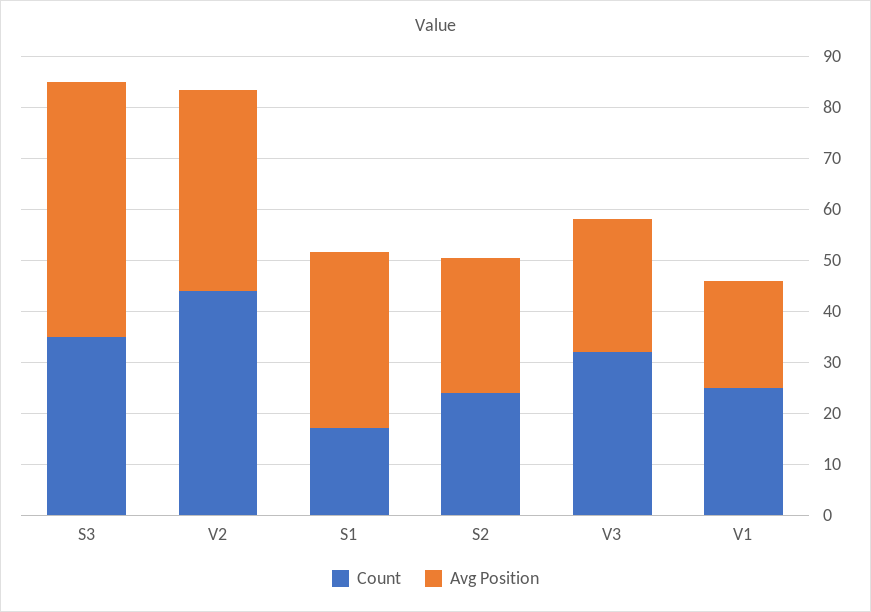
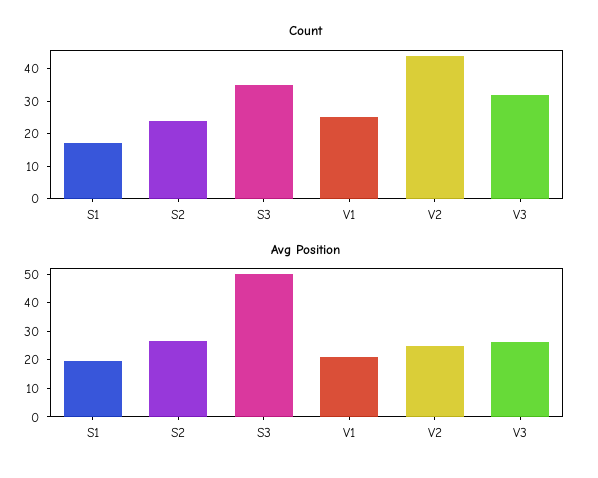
Avg Position, V2: 40 -> 25
Avg Position, S1: 34 -> 20

